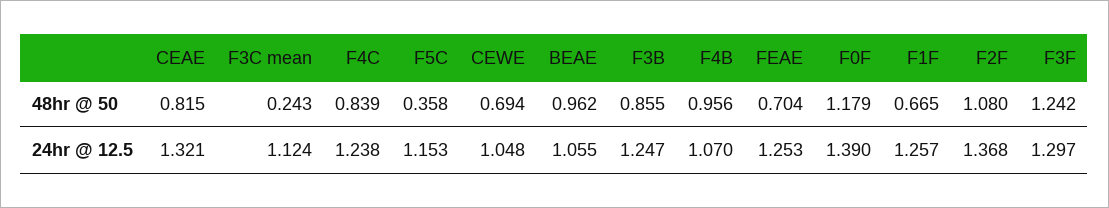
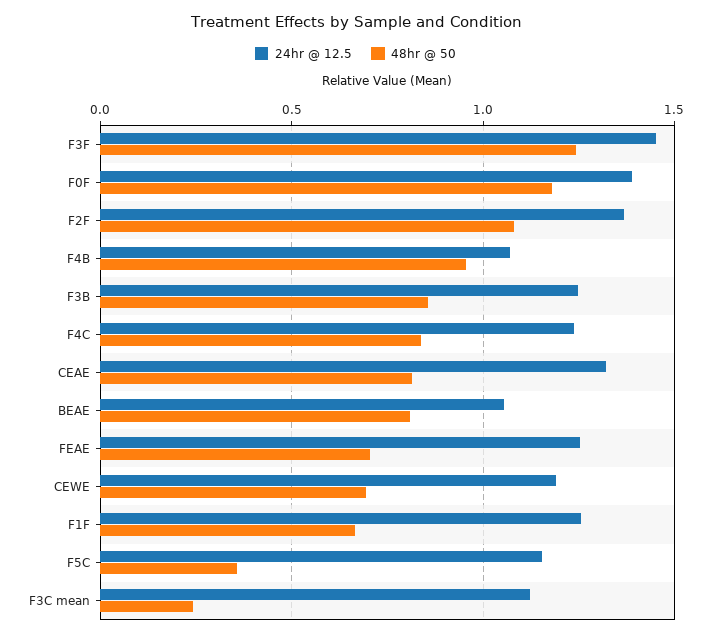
48hr @ 50, BEAE: 0.962 -> 0.8
24hr @ 12.5, CEWE: 1.048 -> 1.2
24hr @ 12.5, F3F: 1.297 -> 1.45

